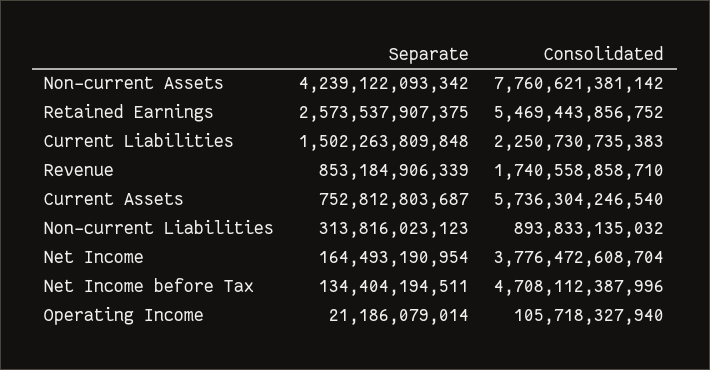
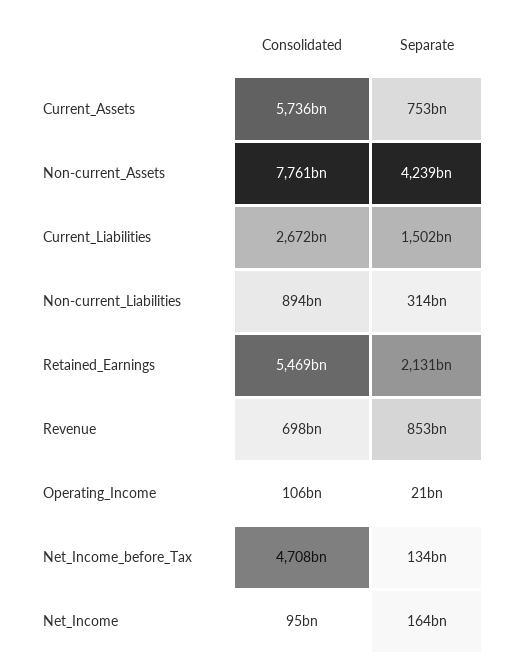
Separate, Retained Earnings: 2573537907375 -> 2131000000000
Consolidated, Current Liabilities: 2250730735383 -> 2672000000000
Consolidated, Revenue: 1740558858710 -> 698000000000
Consolidated, Net Income: 3776472608704 -> 95000000000

